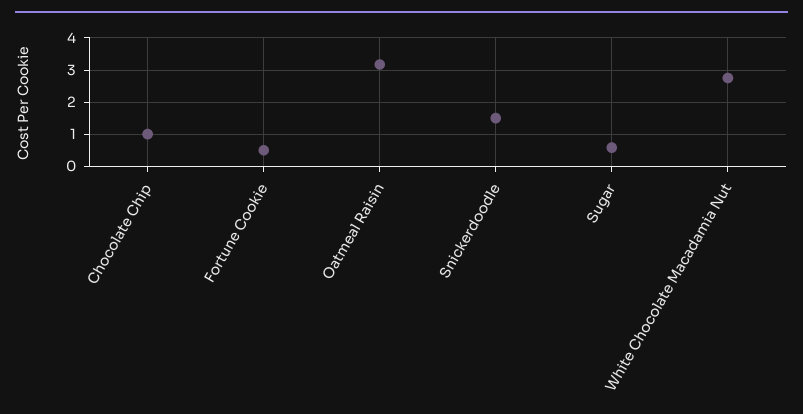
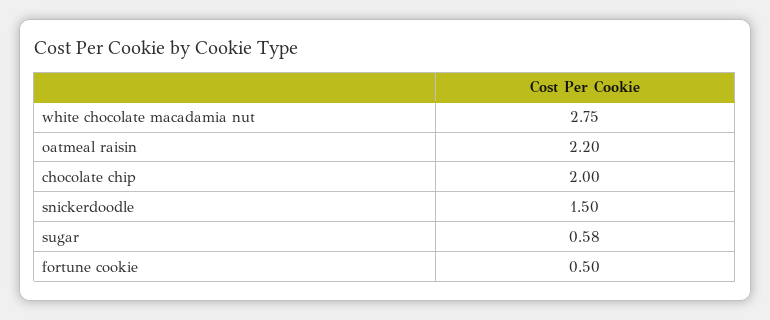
Chocolate Chip: 1 -> 2
Oatmeal Raisin: 3.2 -> 2.2

